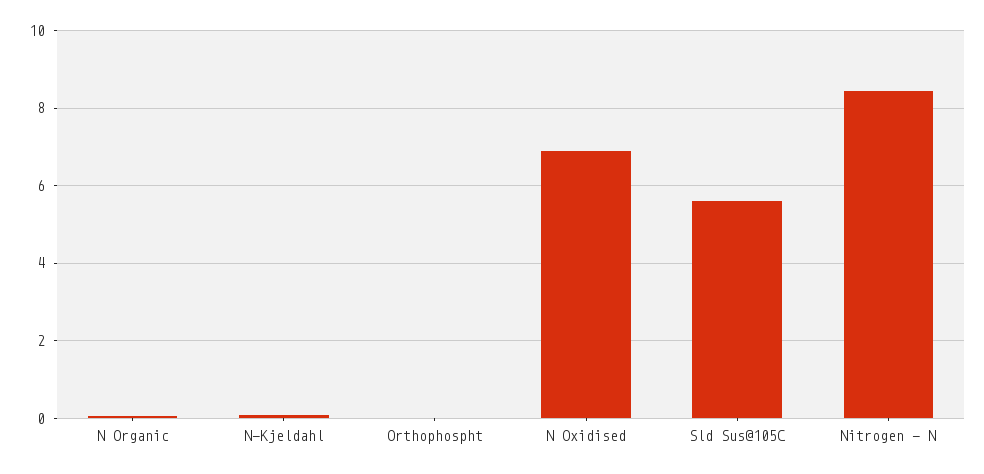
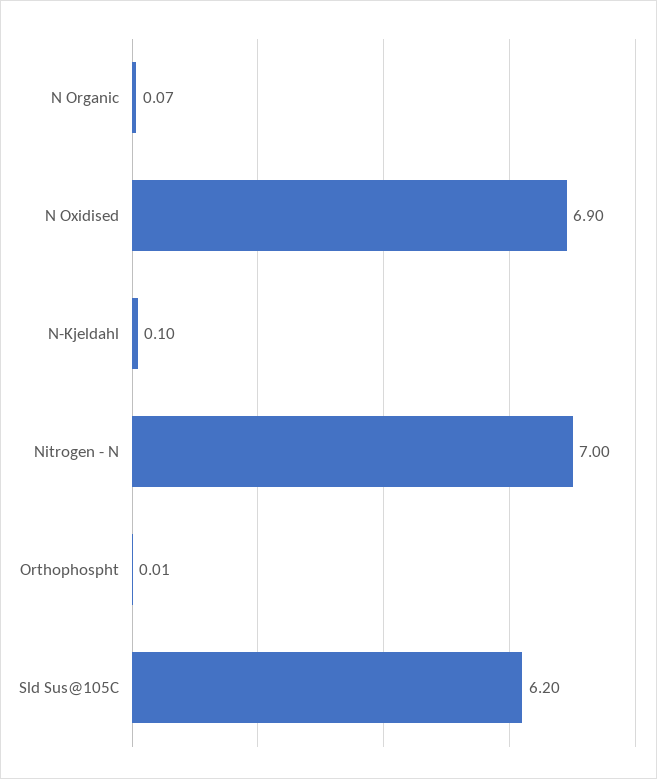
Sld Sus@105C: 5.6 -> 6.2
Nitrogen - N: 8.4 -> 7

